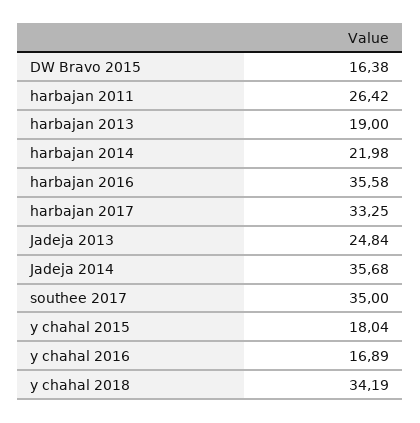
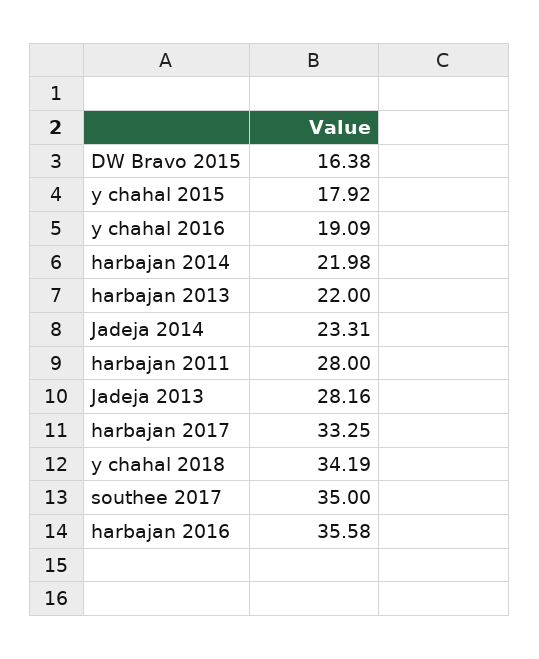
harbajan 2011: 26.42 -> 28
harbajan 2013: 19 -> 22
Jadeja 2013: 24.84 -> 28.16
Jadeja 2014: 35.68 -> 23.31
y chahal 2015: 18.04 -> 17.92
y chahal 2016: 16.89 -> 19.09

